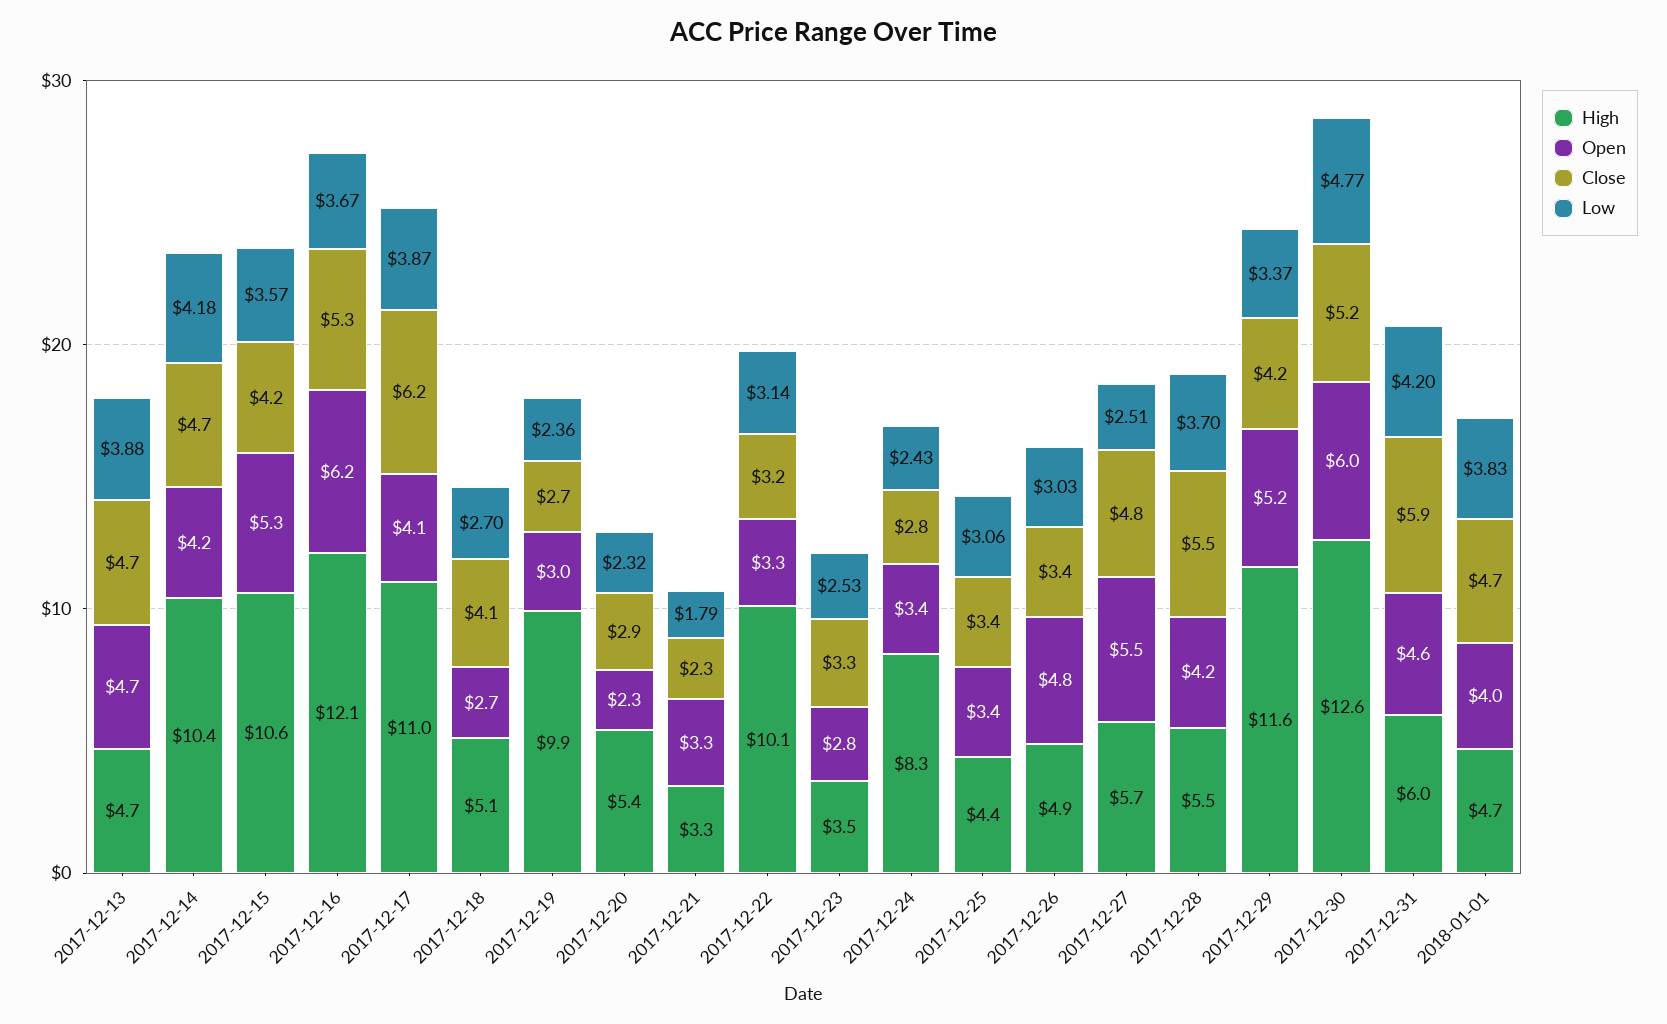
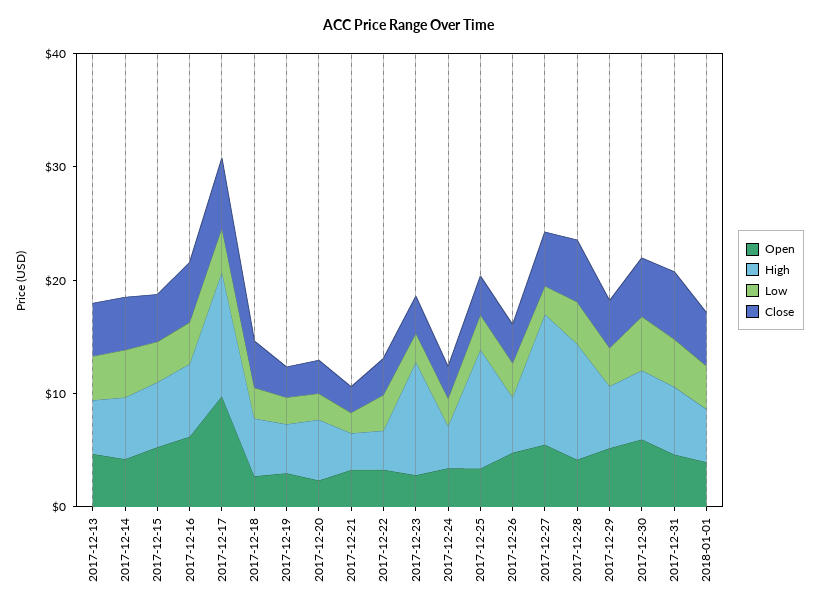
High, 2017-12-14: 10.4 -> 6
High, 2017-12-15: 10.6 -> 6
High, 2017-12-16: 12.1 -> 6
Open, 2017-12-17: 4.1 -> 10
High, 2017-12-19: 9.9 -> 4
High, 2017-12-22: 10.1 -> 4
High, 2017-12-23: 3.5 -> 10
High, 2017-12-24: 8.3 -> 4
High, 2017-12-25: 4.4 -> 10
High, 2017-12-27: 5.7 -> 12
High, 2017-12-28: 5.5 -> 10
High, 2017-12-29: 11.6 -> 6
High, 2017-12-30: 12.6 -> 6

